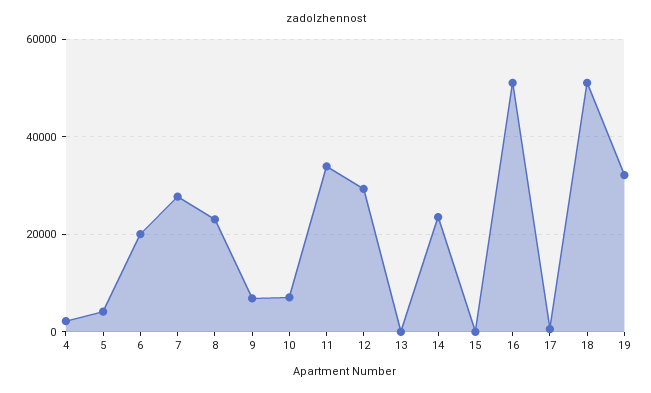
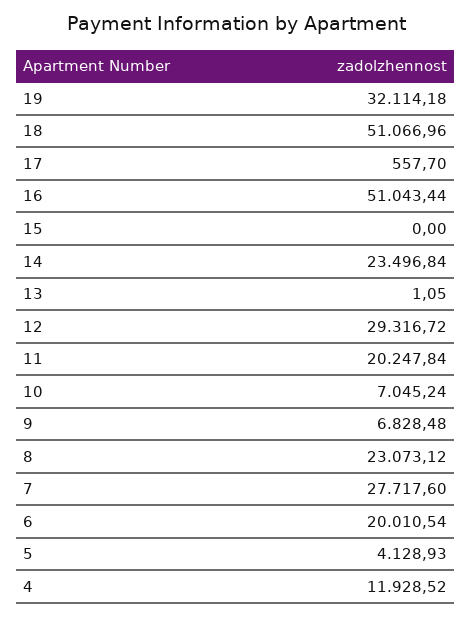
4: 2000 -> 11928.52
11: 34000 -> 20247.84

